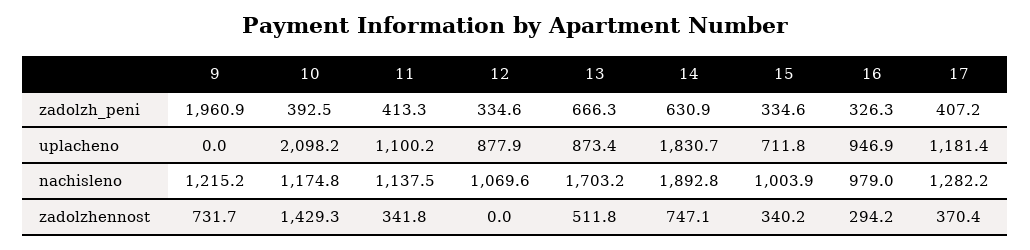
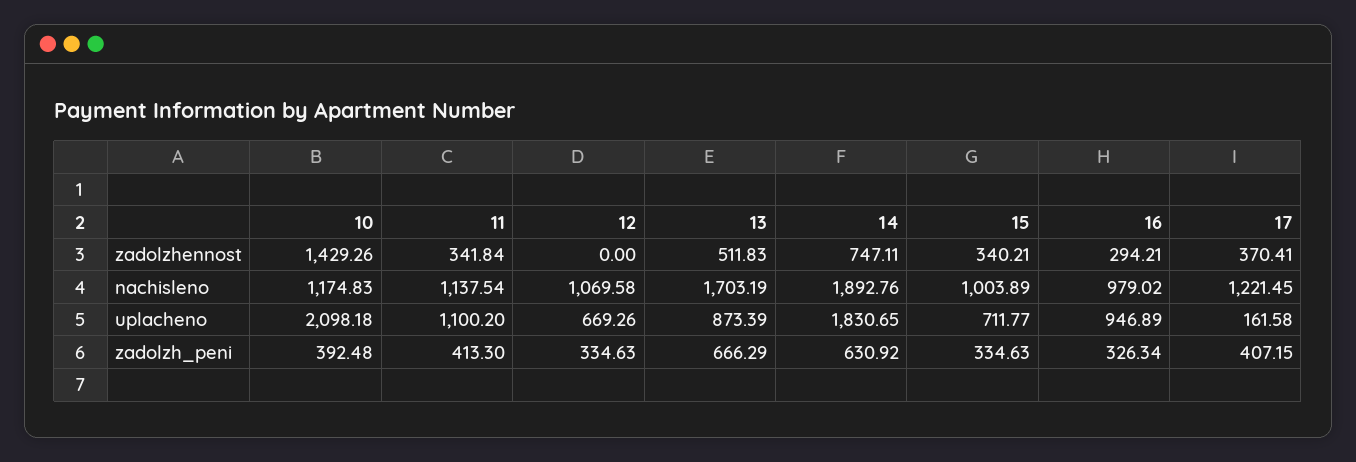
9, zadolzh_peni: 1960.9 -> none
9, uplacheno: 0 -> none
12, uplacheno: 877.9 -> 669.26
17, uplacheno: 1181.4 -> 161.58
9, nachisleno: 1215.2 -> none
17, nachisleno: 1282.2 -> 1221.45
9, zadolzhennost: 731.7 -> none

